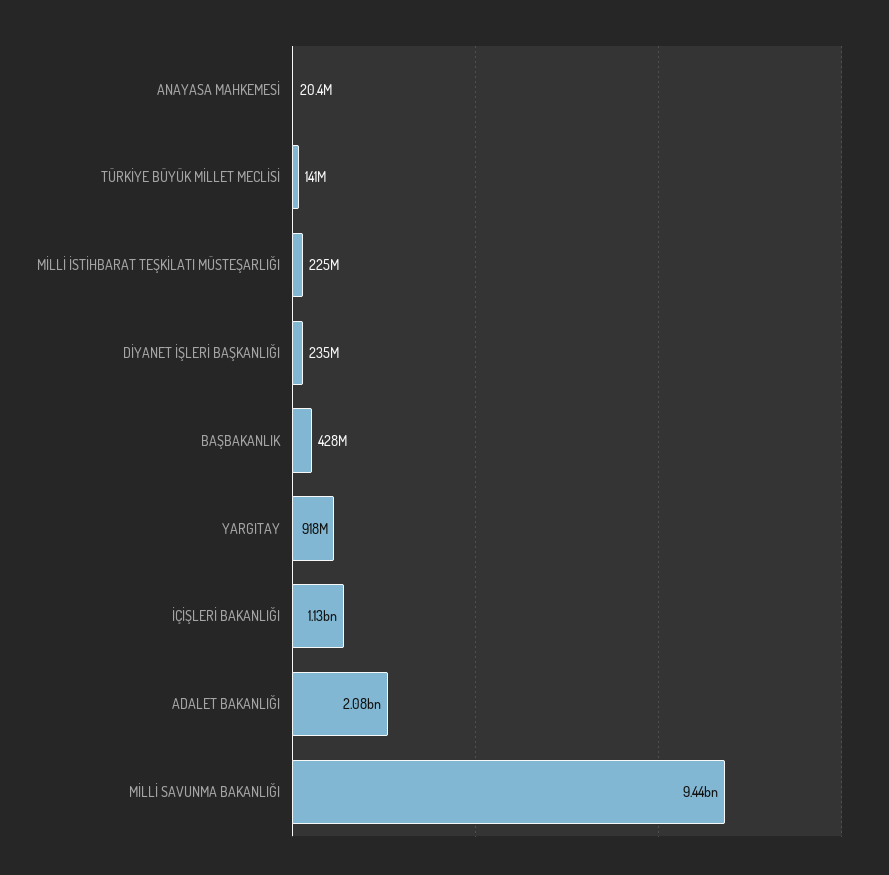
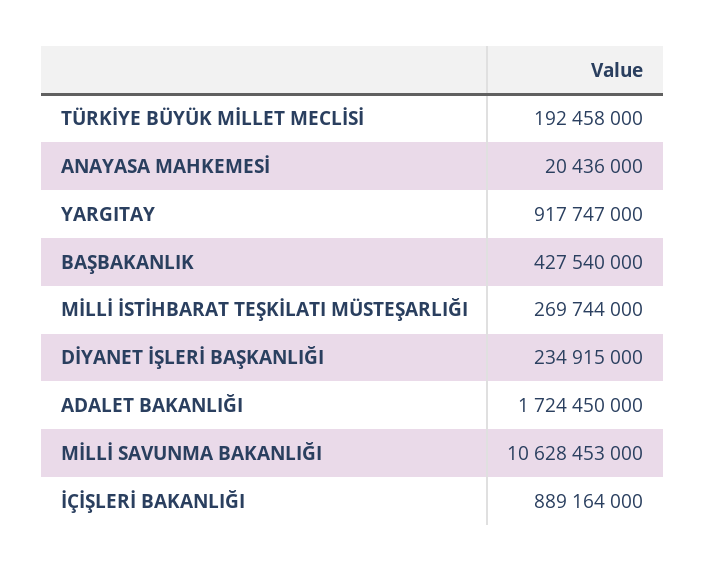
TÜRKİYE BÜYÜK MİLLET MECLİSİ: 141000000 -> 192458000
MİLLİ İSTİHBARAT TEŞKİLATI MÜSTEŞARLIĞI: 225000000 -> 269744000
İÇİŞLERİ BAKANLIĞI: 1130000000 -> 889164000
ADALET BAKANLIĞI: 2080000000 -> 1724450000
MİLLİ SAVUNMA BAKANLIĞI: 9440000000 -> 10628453000

